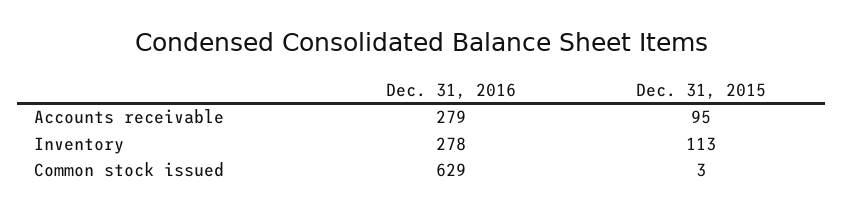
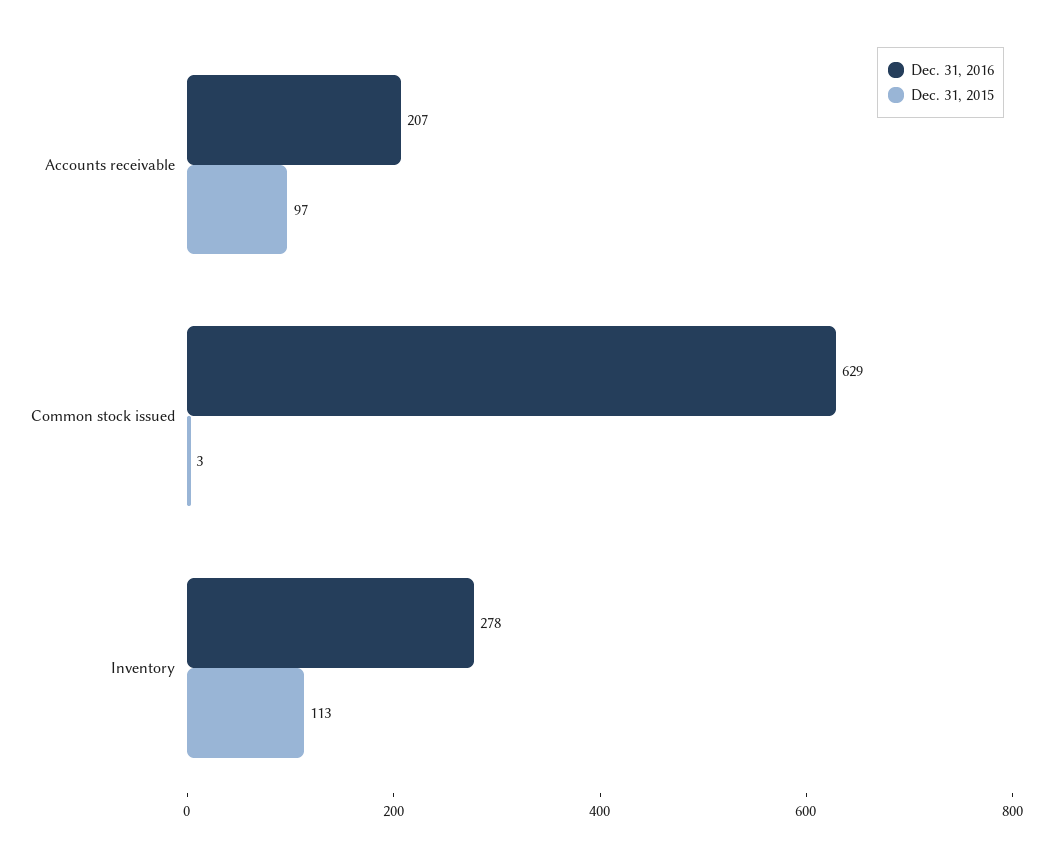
Dec. 31, 2016, Accounts receivable: 279 -> 207
Dec. 31, 2015, Accounts receivable: 95 -> 97

